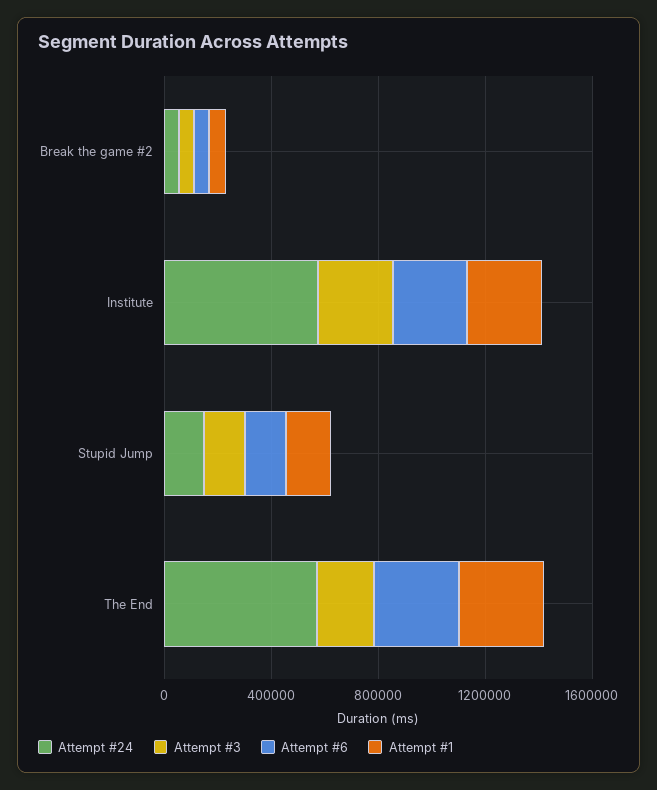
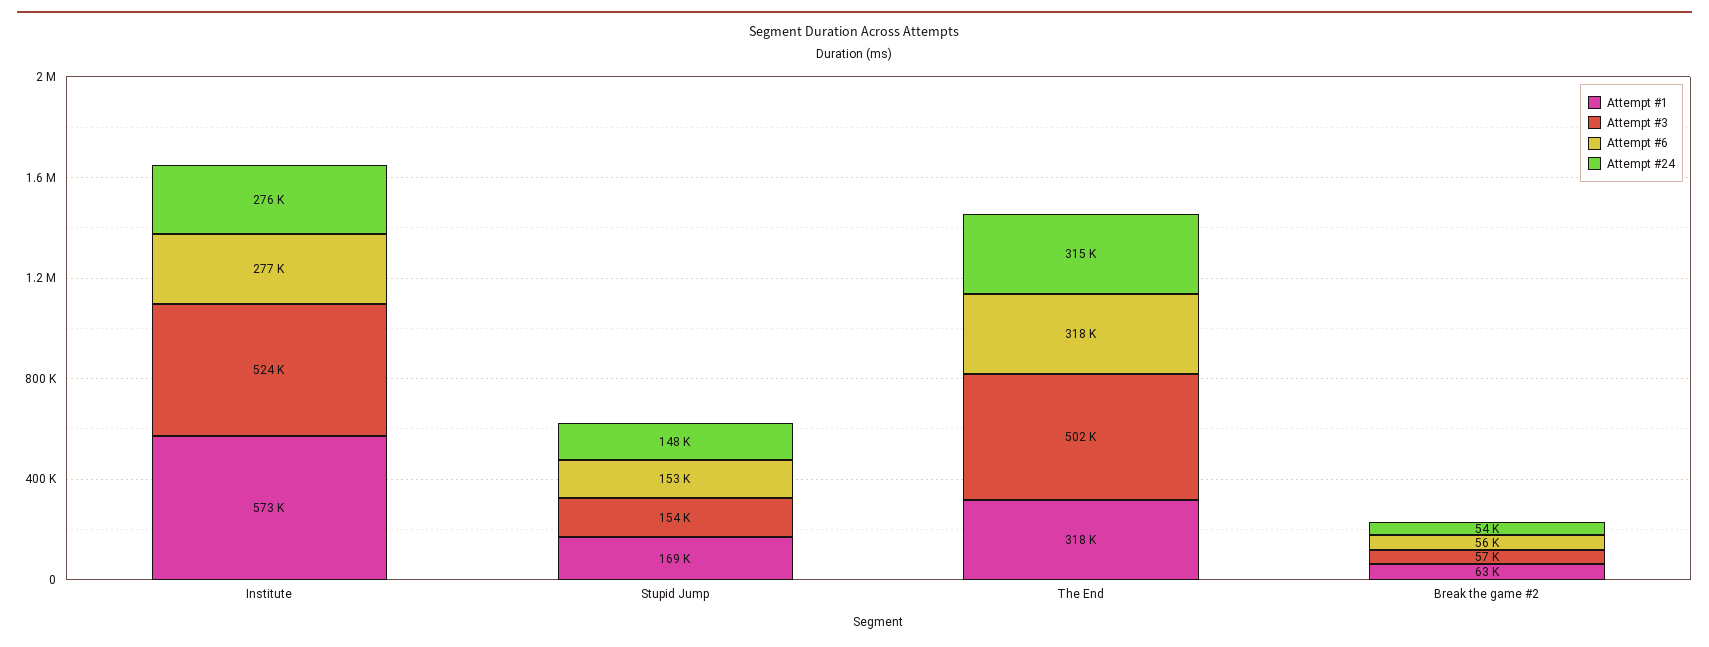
Attempt #24, Institute: 600000 -> 276000
Attempt #3, Institute: 300000 -> 524000
Attempt #1, Institute: 300000 -> 573000
Attempt #24, The End: 600000 -> 315000
Attempt #3, The End: 200000 -> 502000

